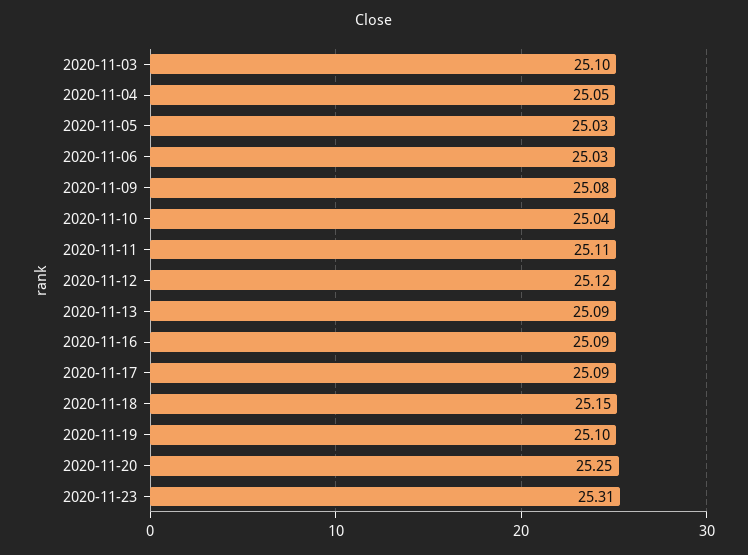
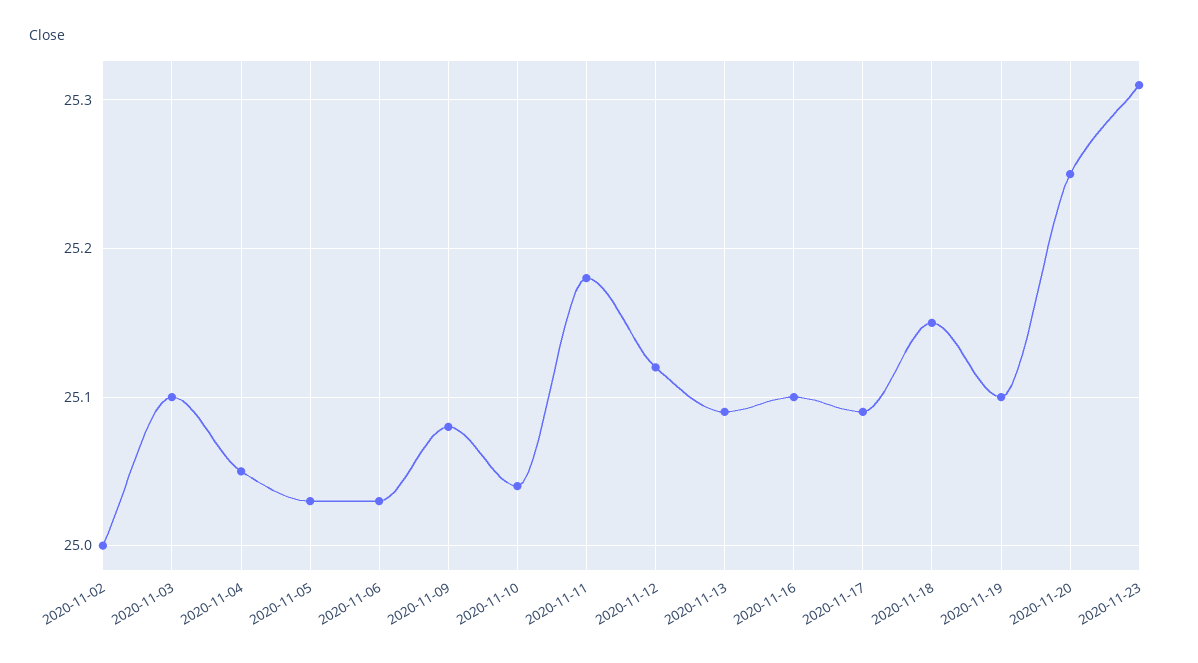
2020-11-11: 25.11 -> 25.18
2020-11-16: 25.09 -> 25.1
2020-11-02: none -> 25

